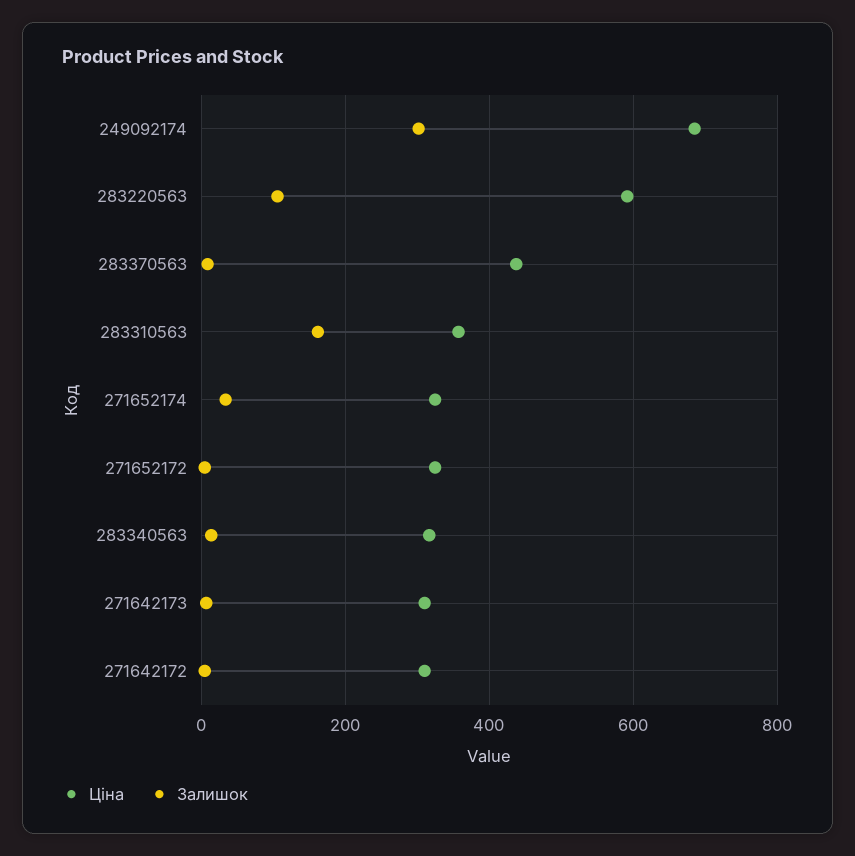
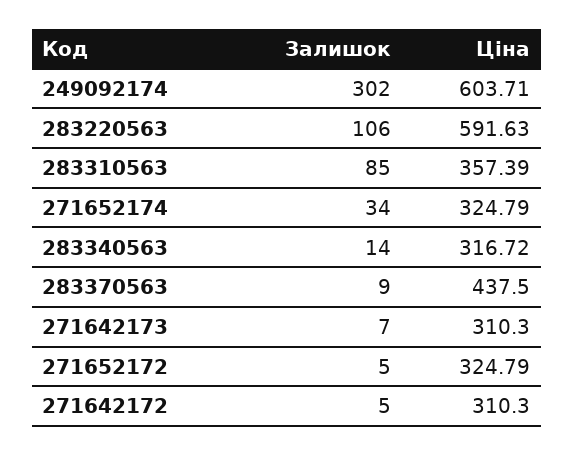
Ціна, 249092174: 680 -> 603.71
Залишок, 283310563: 160 -> 85

